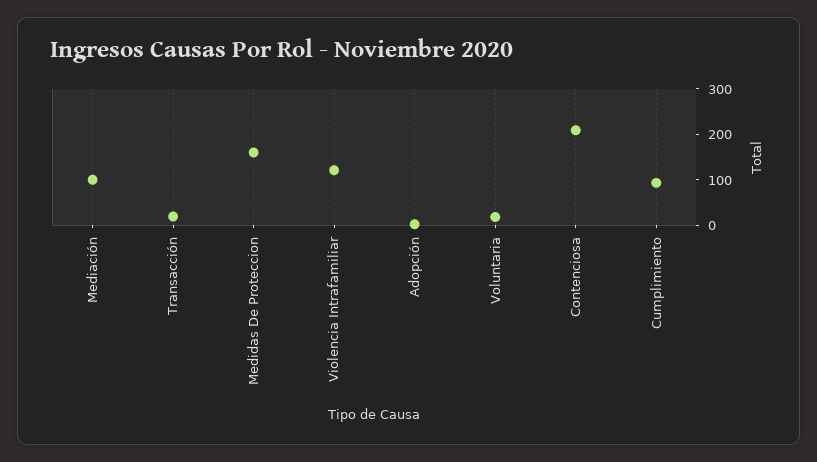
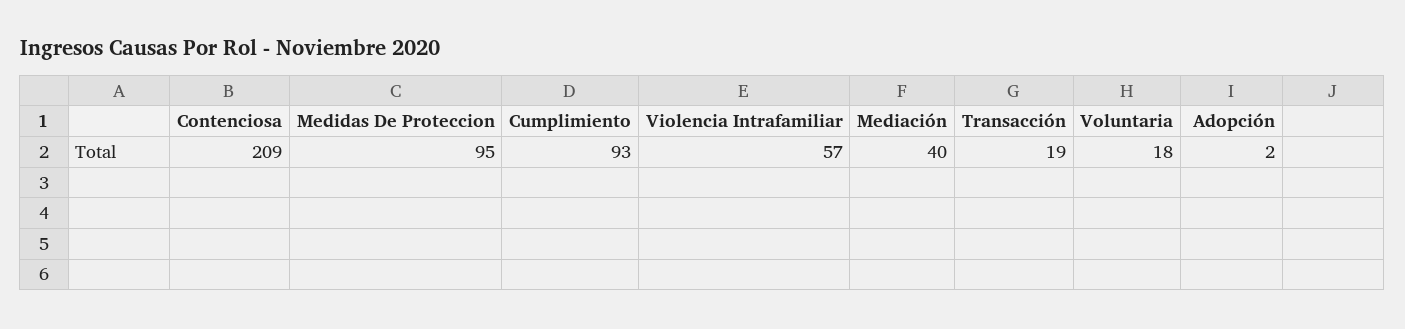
Mediación: 100 -> 40
Medidas De Proteccion: 160 -> 95
Violencia Intrafamiliar: 120 -> 57

